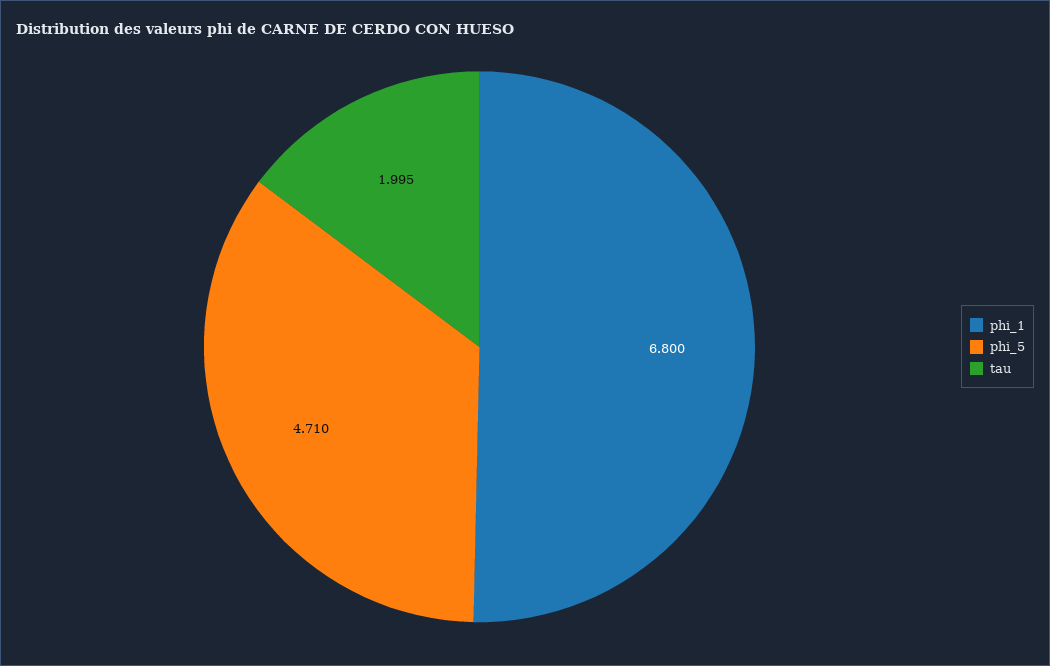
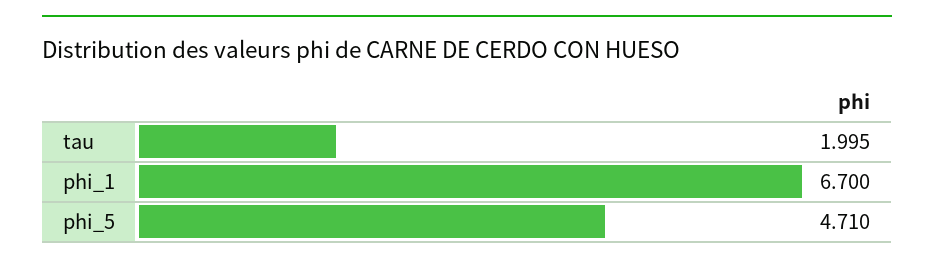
phi_1: 6.8 -> 6.7

